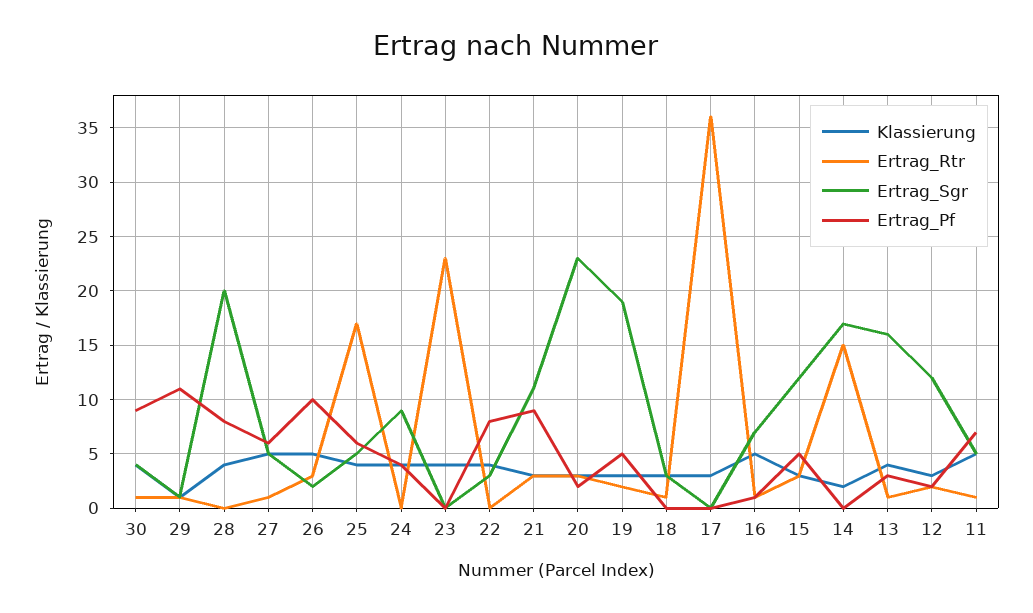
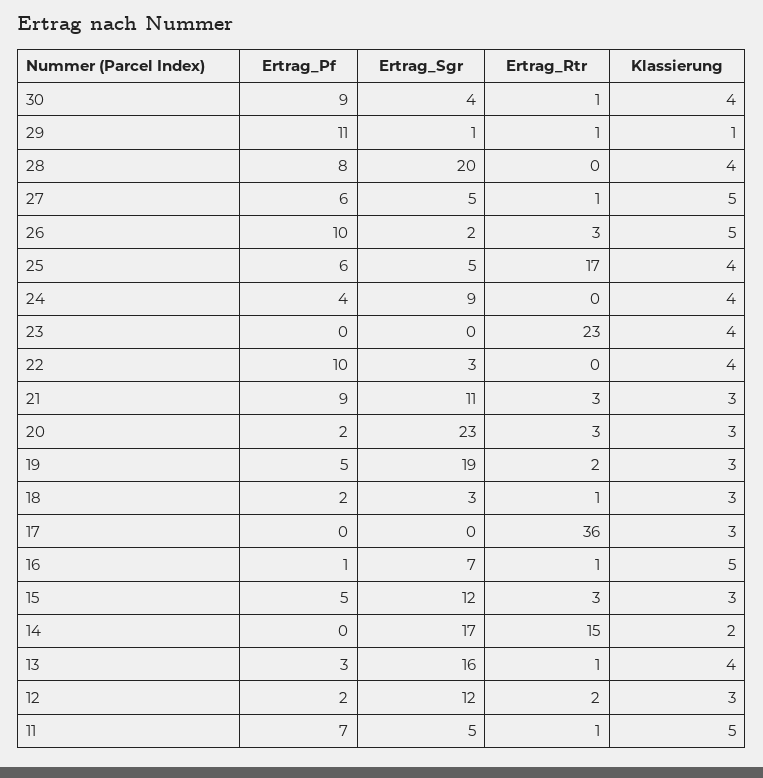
Ertrag_Pf, 22: 8 -> 10
Ertrag_Pf, 18: 0 -> 2

